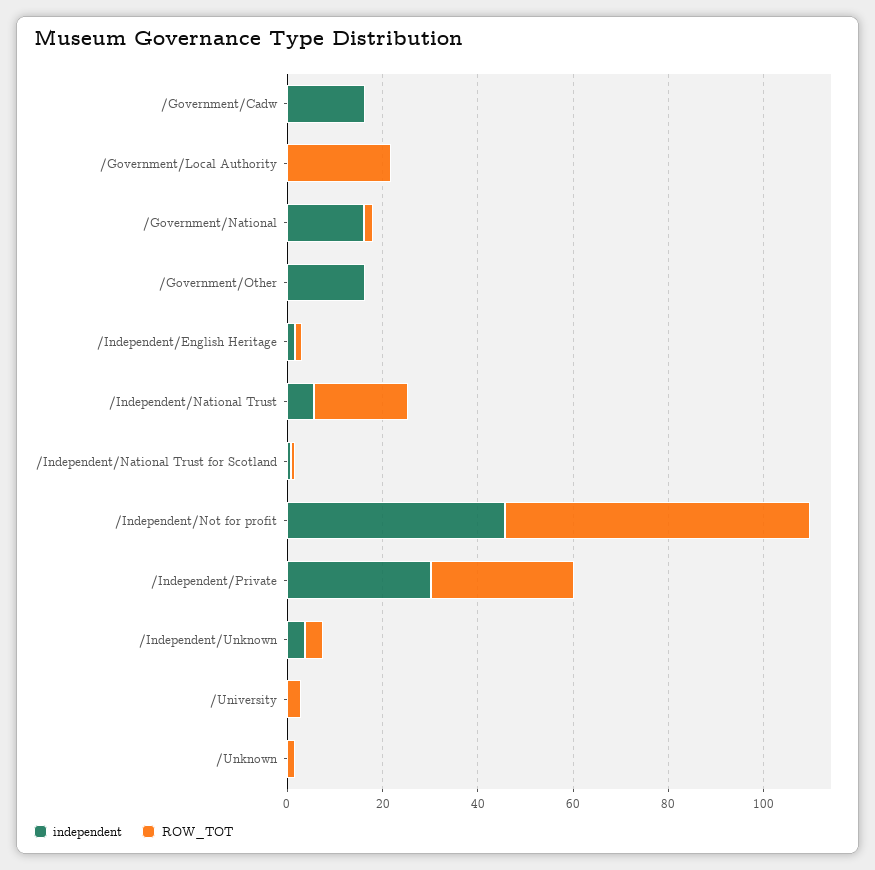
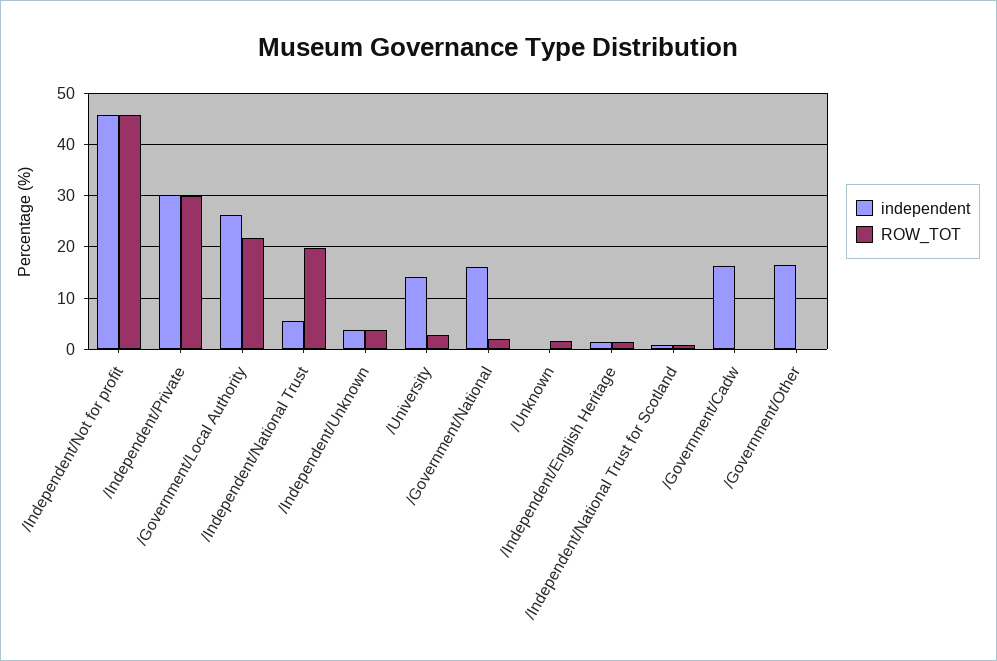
independent, /Government/Local Authority: 0 -> 26
ROW_TOT, /Independent/Not for profit: 65 -> 46
independent, /University: 0 -> 14

